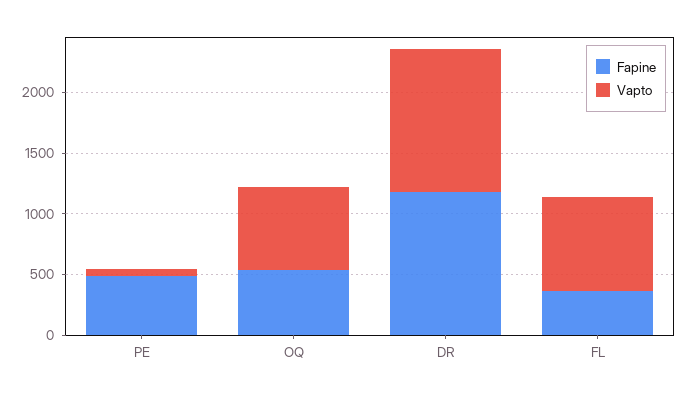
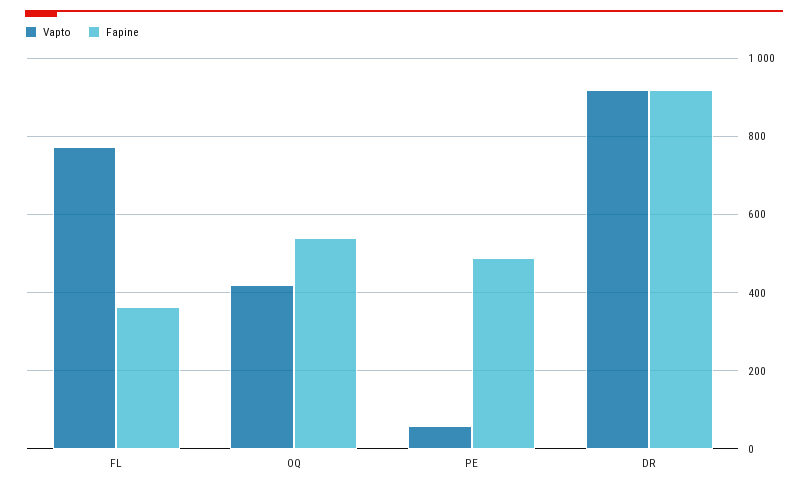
Vapto, OQ: 700 -> 420
Fapine, DR: 1200 -> 920
Vapto, DR: 1200 -> 920

